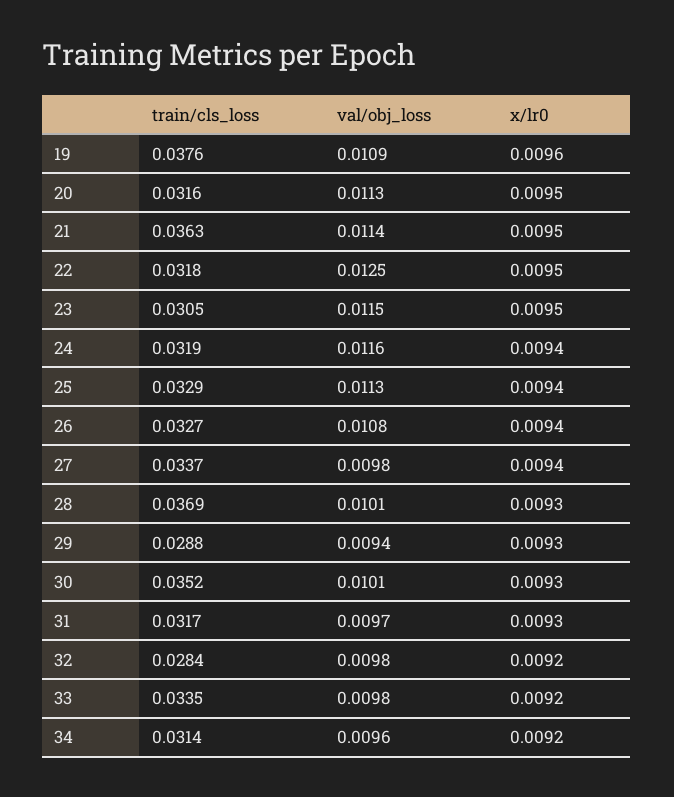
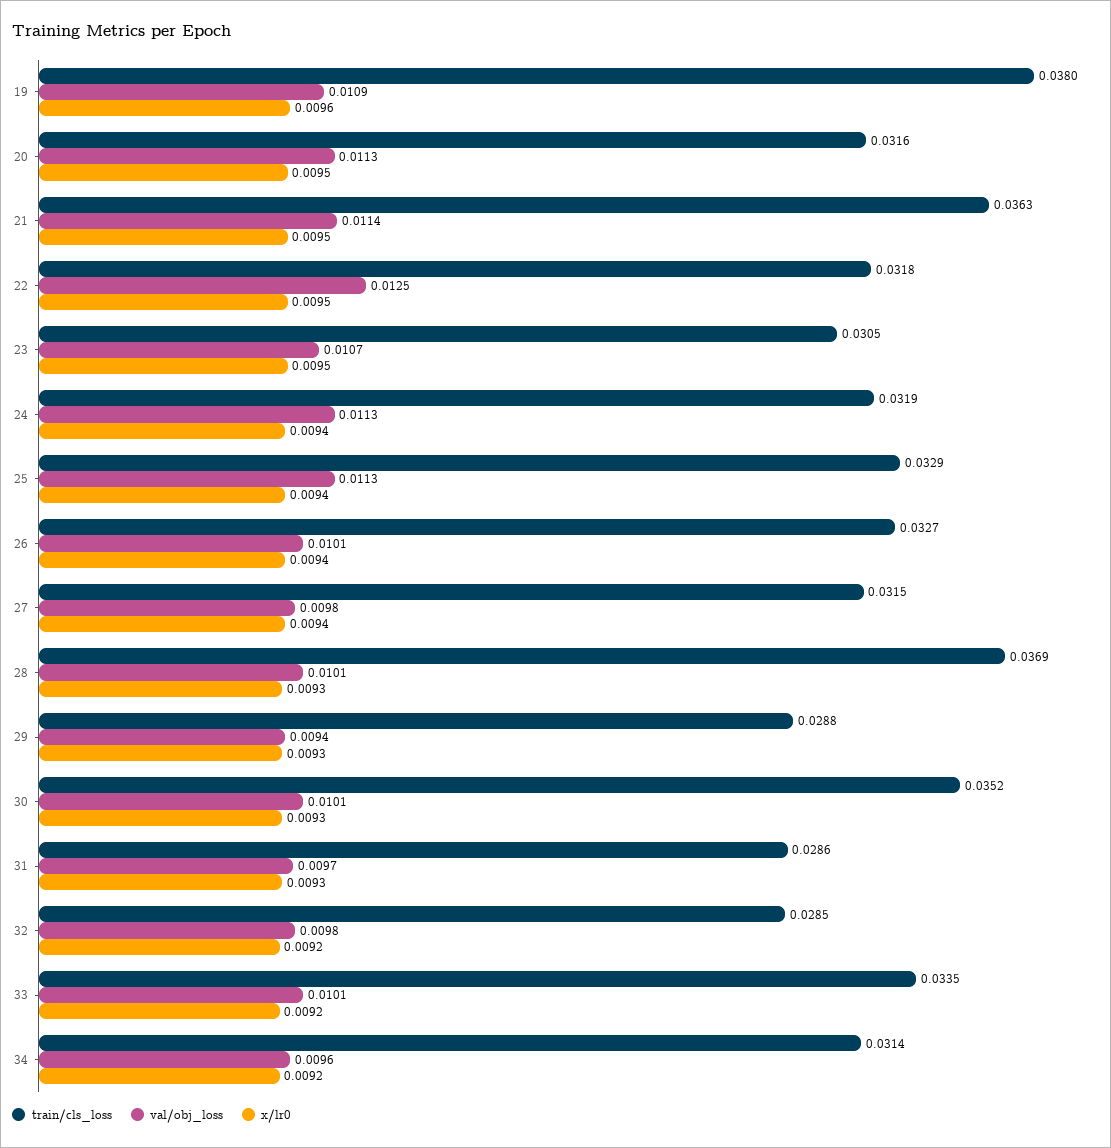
train/cls_loss, 19: 0.0376 -> 0.038
val/obj_loss, 23: 0.0115 -> 0.0107
val/obj_loss, 24: 0.0116 -> 0.0113
val/obj_loss, 26: 0.0108 -> 0.0101
train/cls_loss, 27: 0.0337 -> 0.0315
train/cls_loss, 31: 0.0317 -> 0.0286
train/cls_loss, 32: 0.0284 -> 0.0285
val/obj_loss, 33: 0.0098 -> 0.0101

